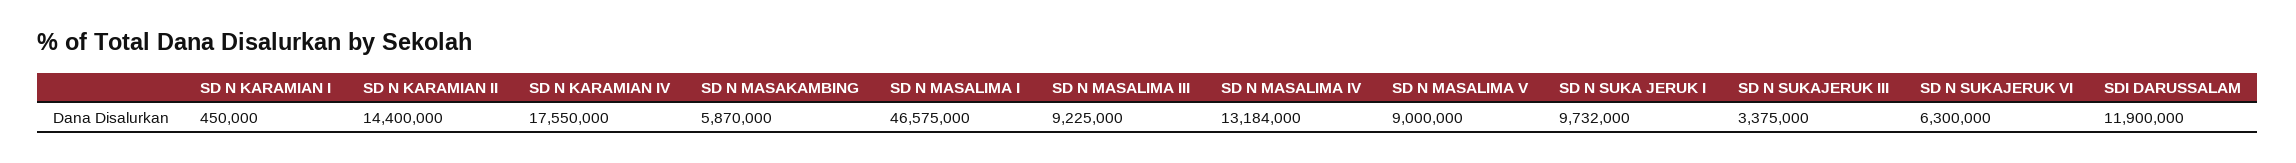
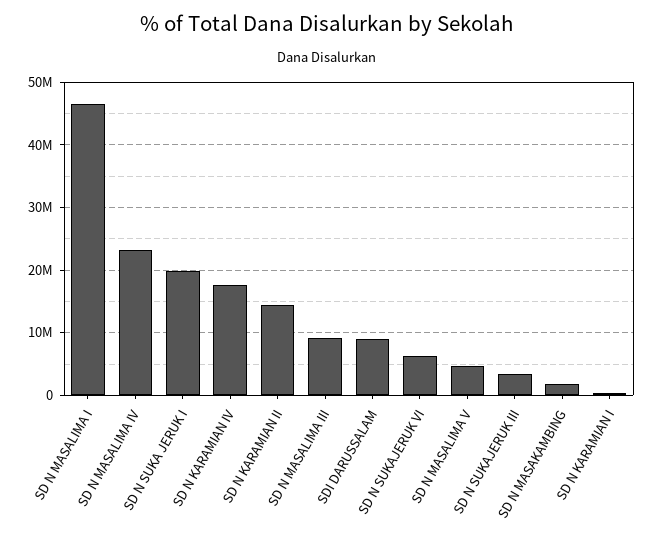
SD N MASAKAMBING: 5870000 -> 2000000
SD N MASALIMA IV: 13184000 -> 23000000
SD N MASALIMA V: 9000000 -> 5000000
SD N SUKA JERUK I: 9732000 -> 20000000
SDI DARUSSALAM: 11900000 -> 9000000

